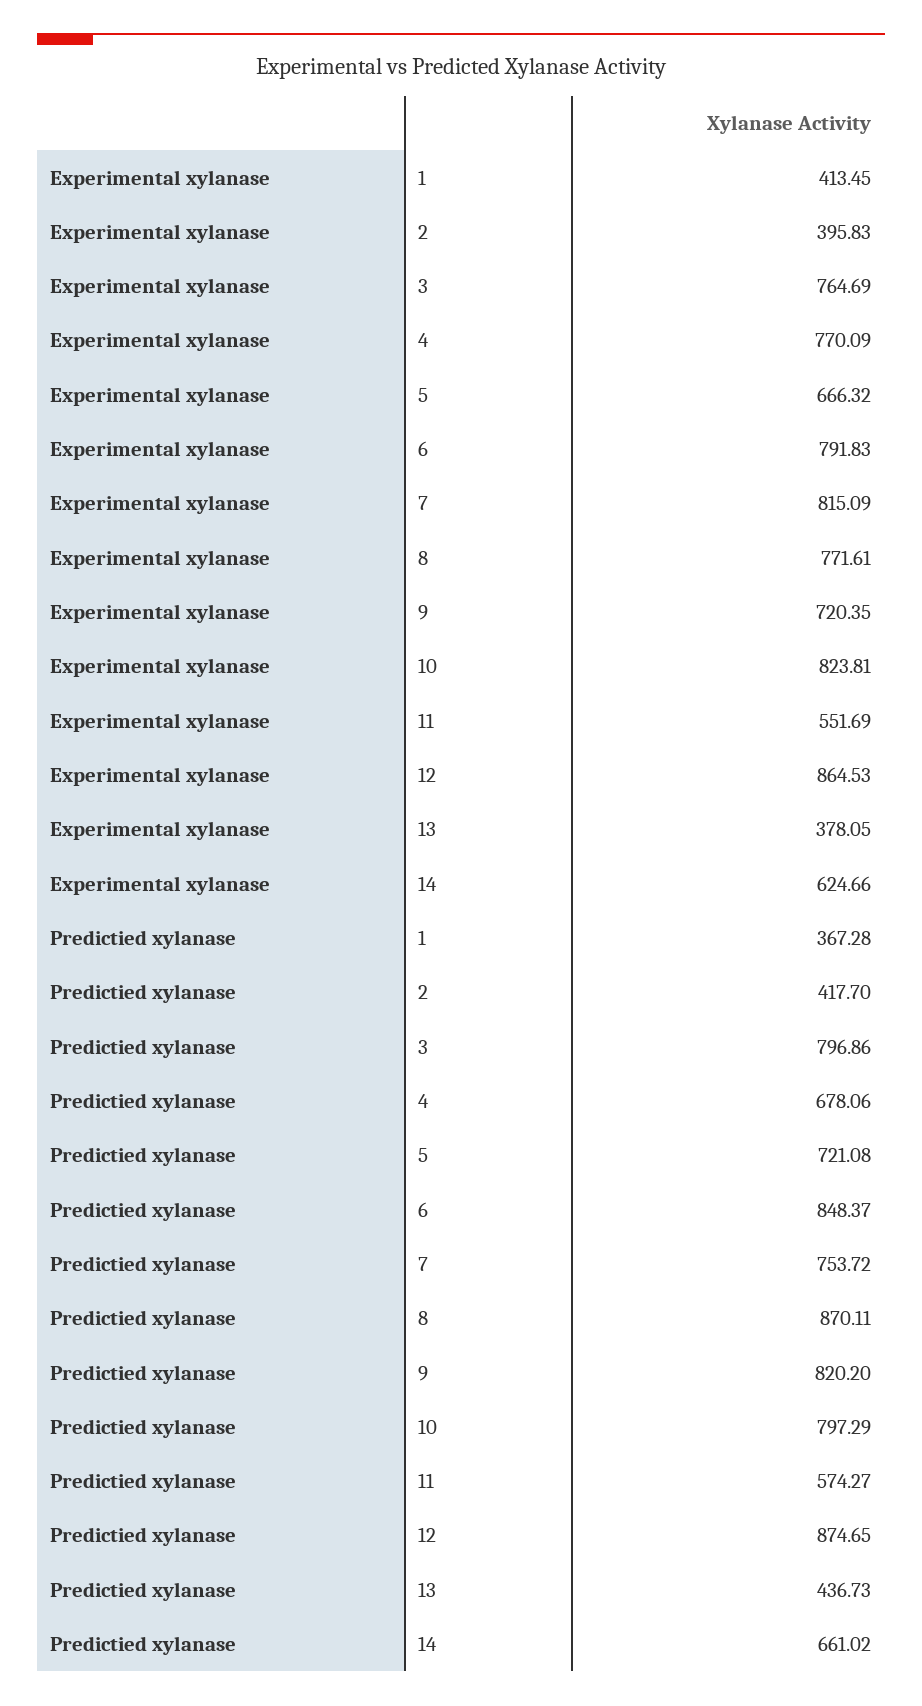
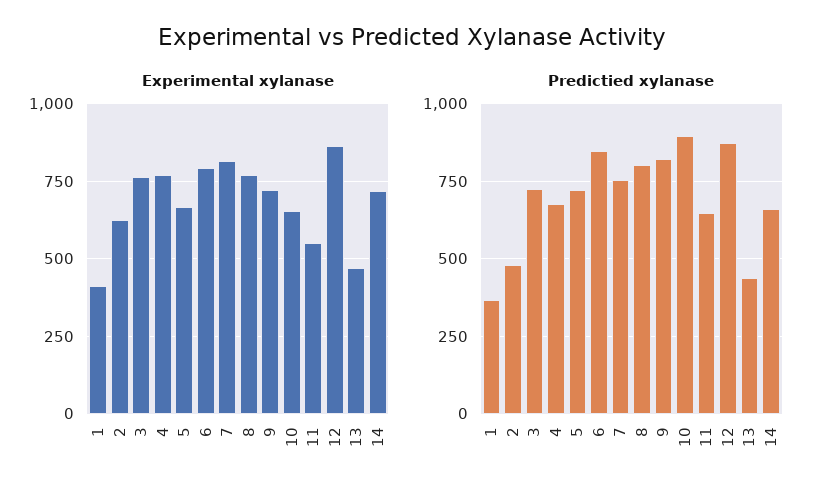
Experimental xylanase, 2: 395.83 -> 625
Experimental xylanase, 10: 823.81 -> 650
Experimental xylanase, 13: 378.05 -> 475
Experimental xylanase, 14: 624.66 -> 725
Predictied xylanase, 2: 417.7 -> 475
Predictied xylanase, 3: 796.86 -> 725
Predictied xylanase, 8: 870.11 -> 800
Predictied xylanase, 10: 797.29 -> 900
Predictied xylanase, 11: 574.27 -> 650

